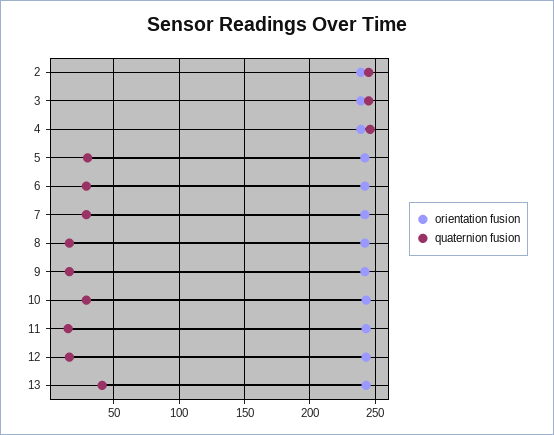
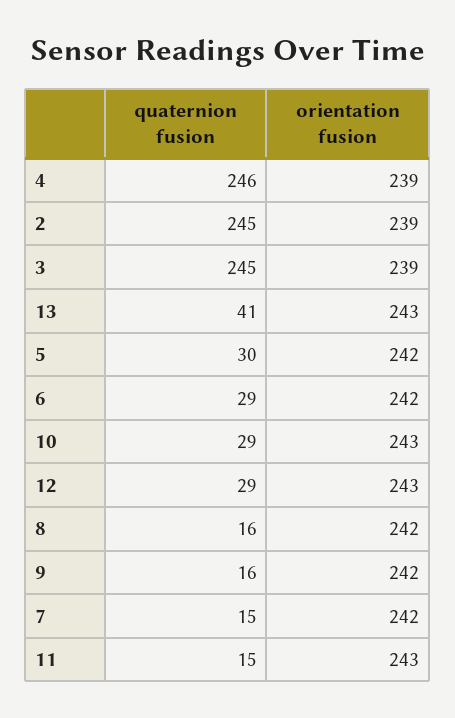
quaternion fusion, 7: 30 -> 15
quaternion fusion, 12: 15 -> 29

